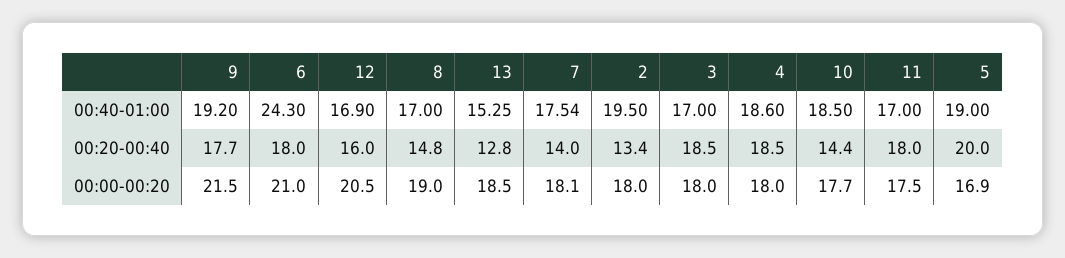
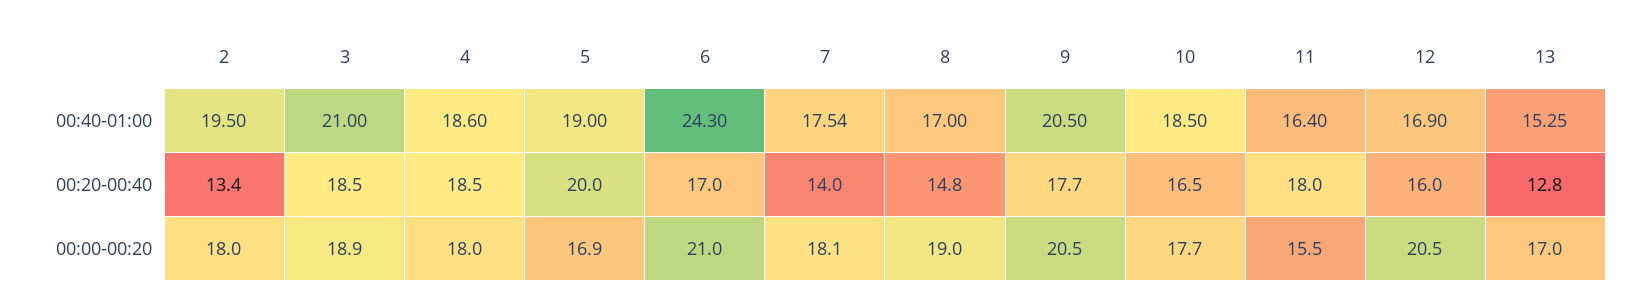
9, 00:40-01:00: 19.2 -> 20.5
3, 00:40-01:00: 17 -> 21
11, 00:40-01:00: 17 -> 16.4
6, 00:20-00:40: 18 -> 17
10, 00:20-00:40: 14.4 -> 16.5
9, 00:00-00:20: 21.5 -> 20.5
13, 00:00-00:20: 18.5 -> 17
3, 00:00-00:20: 18 -> 18.9
11, 00:00-00:20: 17.5 -> 15.5

